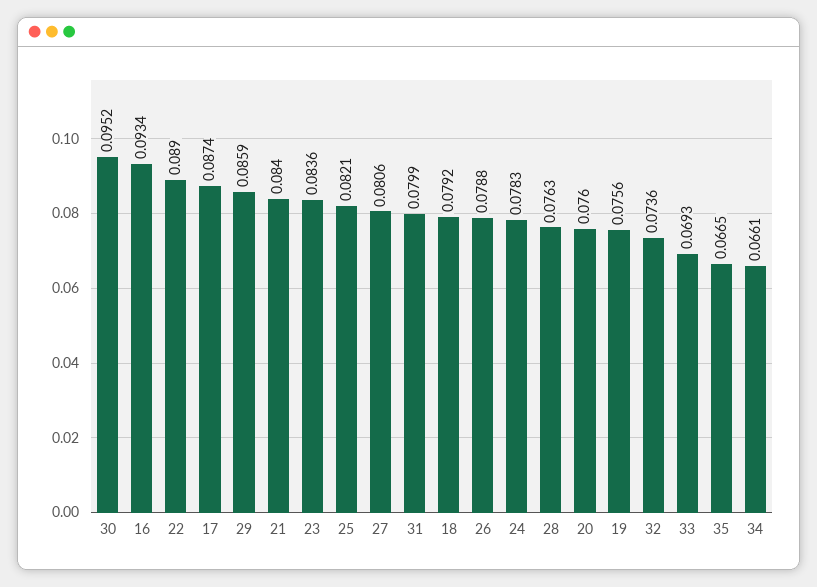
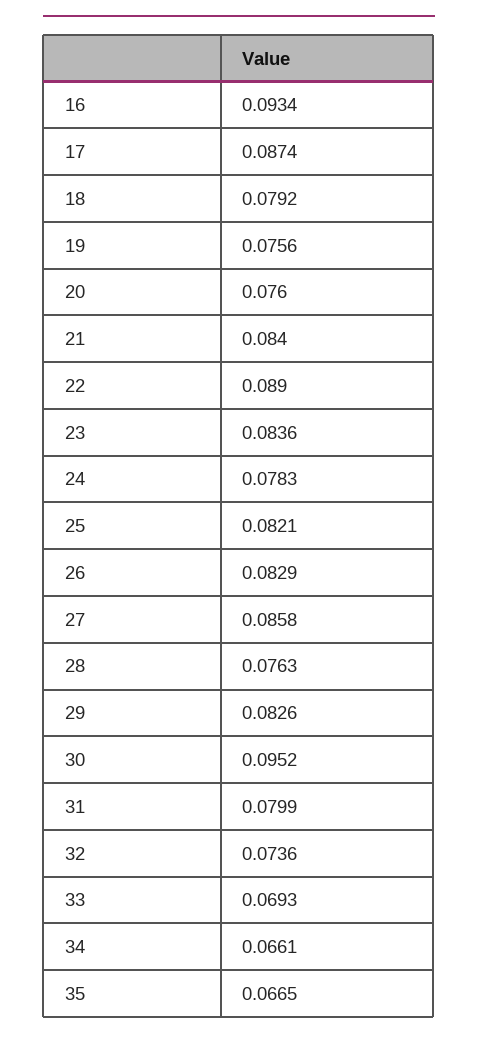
29: 0.0859 -> 0.0826
27: 0.0806 -> 0.0858
26: 0.0788 -> 0.0829

